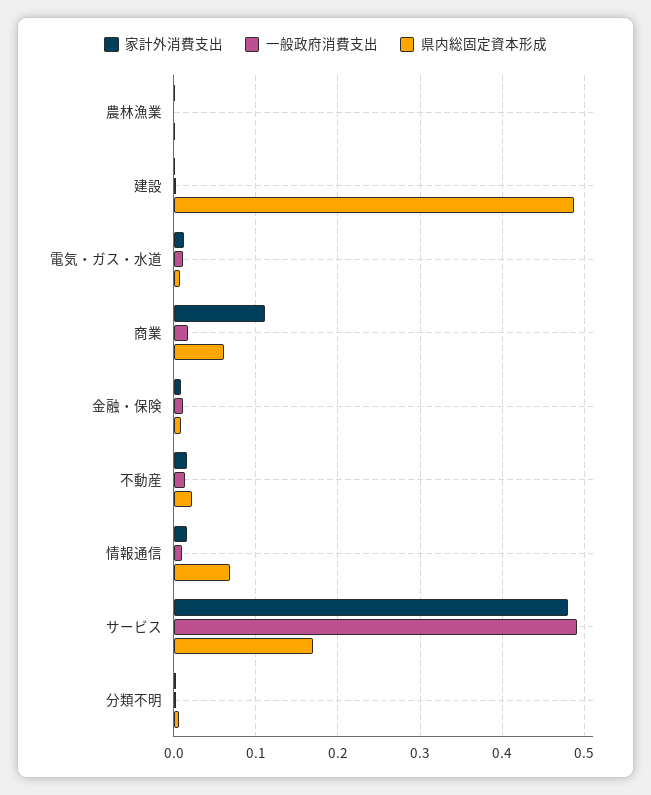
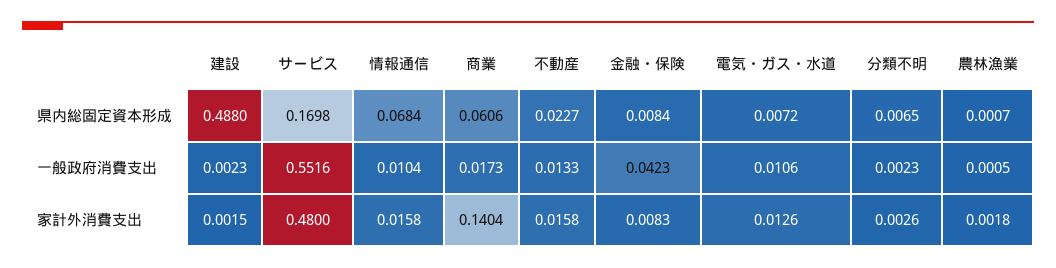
家計外消費支出, 商業: 0.11 -> 0.1404
一般政府消費支出, 金融・保険: 0.01 -> 0.0423
一般政府消費支出, サービス: 0.49 -> 0.5516

